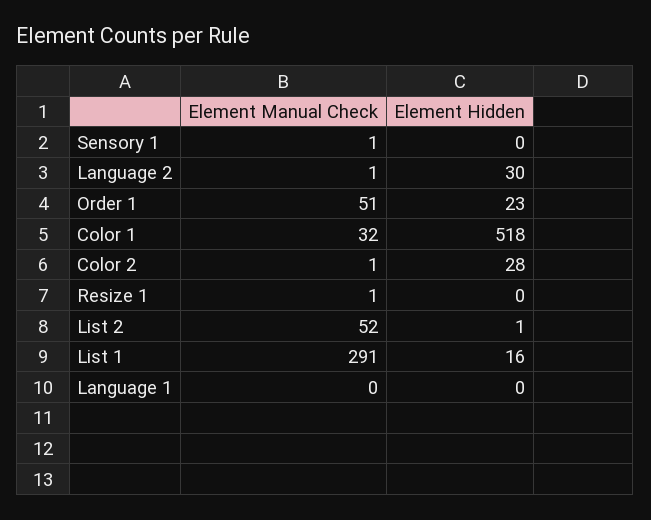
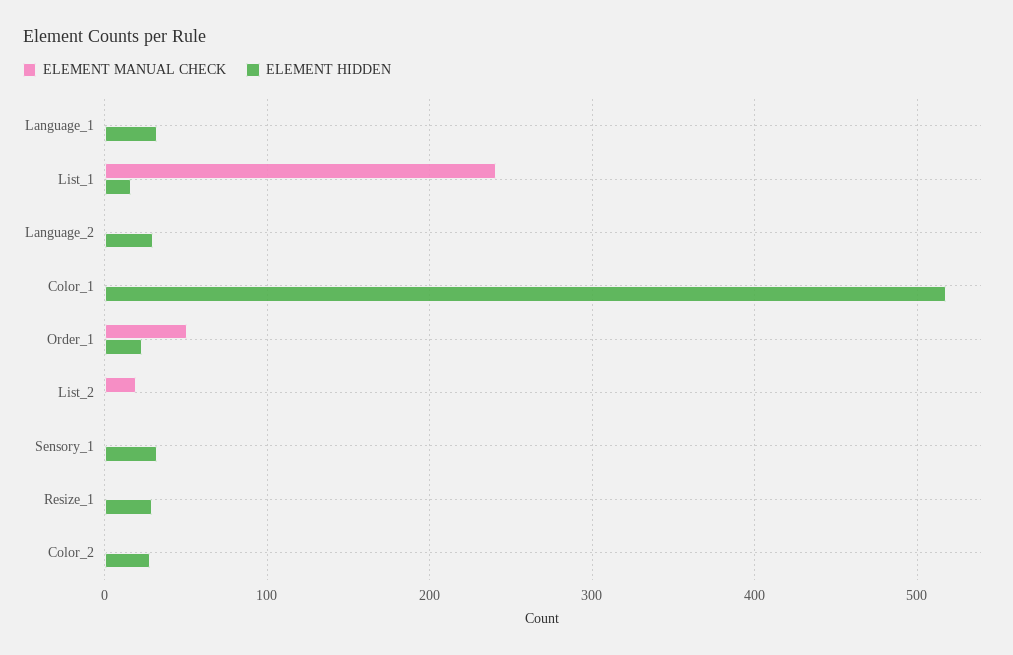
Element Hidden, Sensory 1: 0 -> 30
Element Manual Check, Color 1: 32 -> 0
Element Hidden, Resize 1: 0 -> 30
Element Manual Check, List 2: 52 -> 20
Element Manual Check, List 1: 291 -> 240
Element Hidden, Language 1: 0 -> 30

